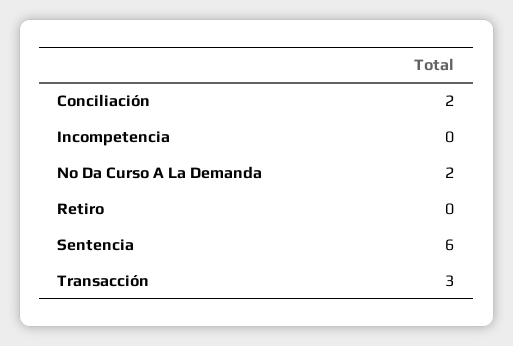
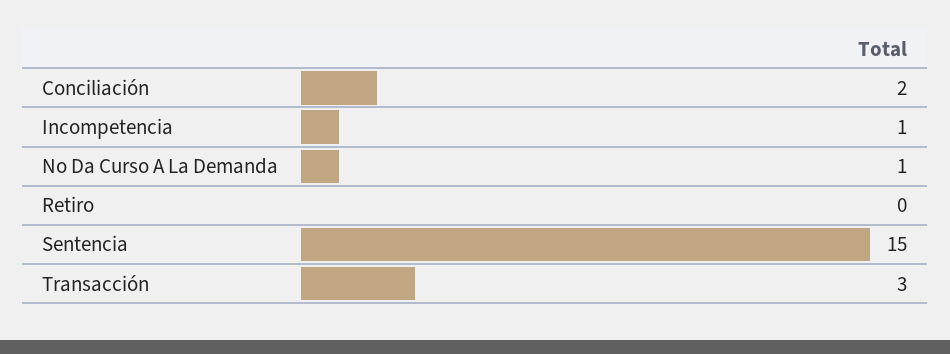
Incompetencia: 0 -> 1
No Da Curso A La Demanda: 2 -> 1
Sentencia: 6 -> 15

